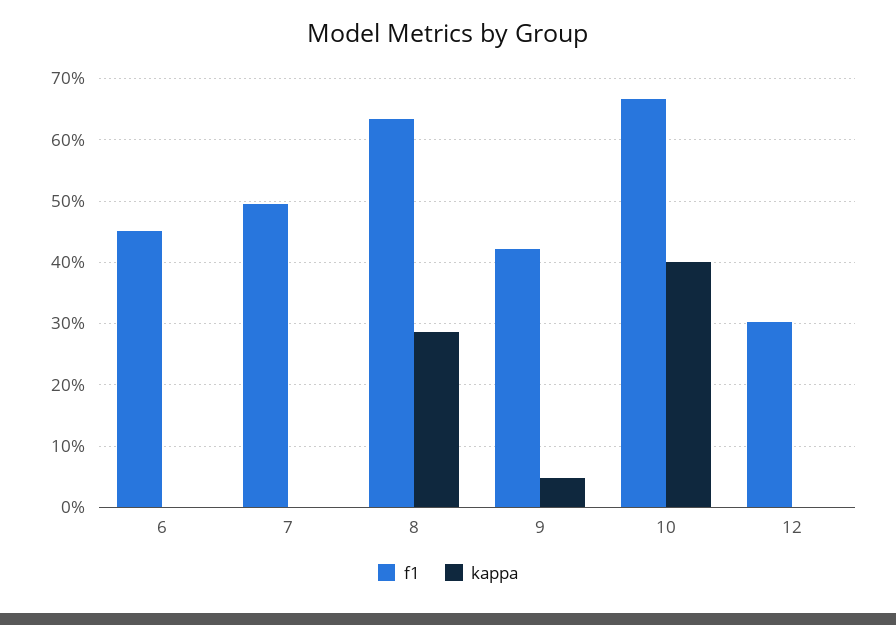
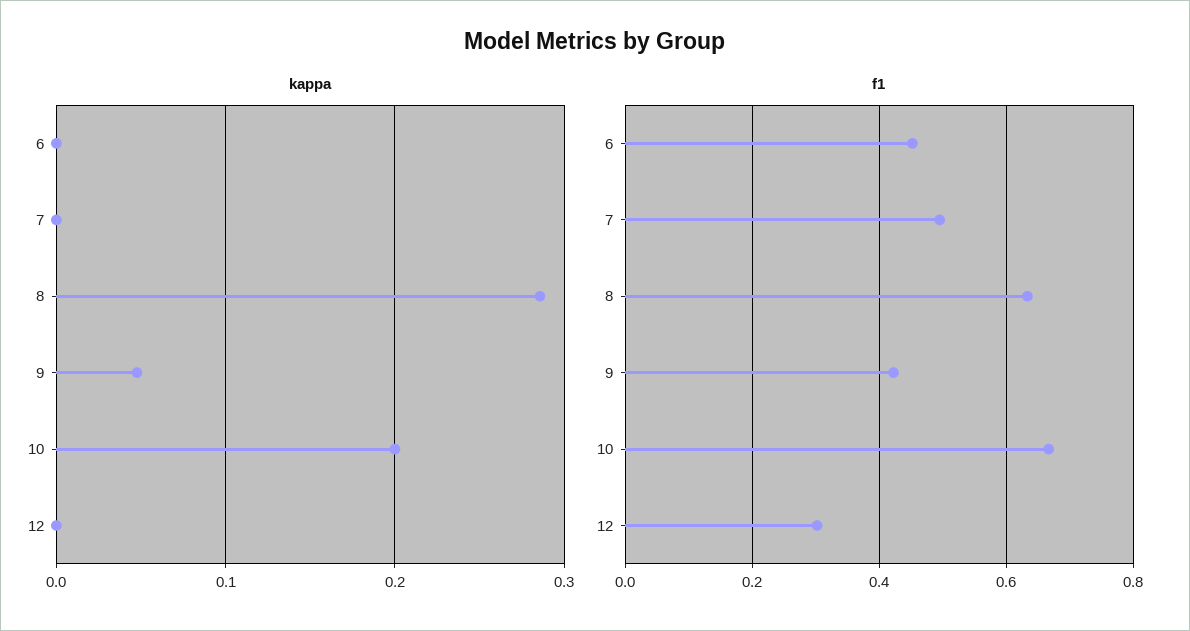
kappa, 10: 0.4 -> 0.2

